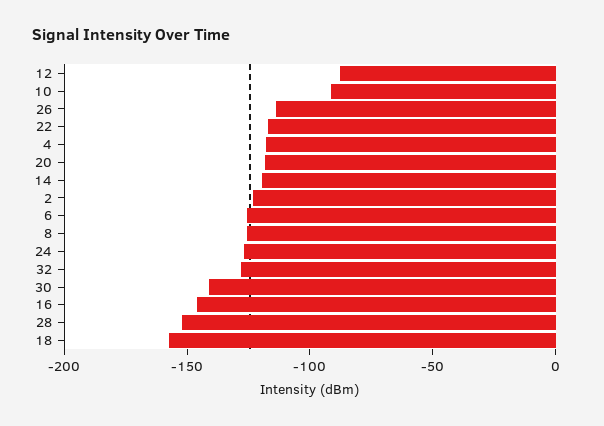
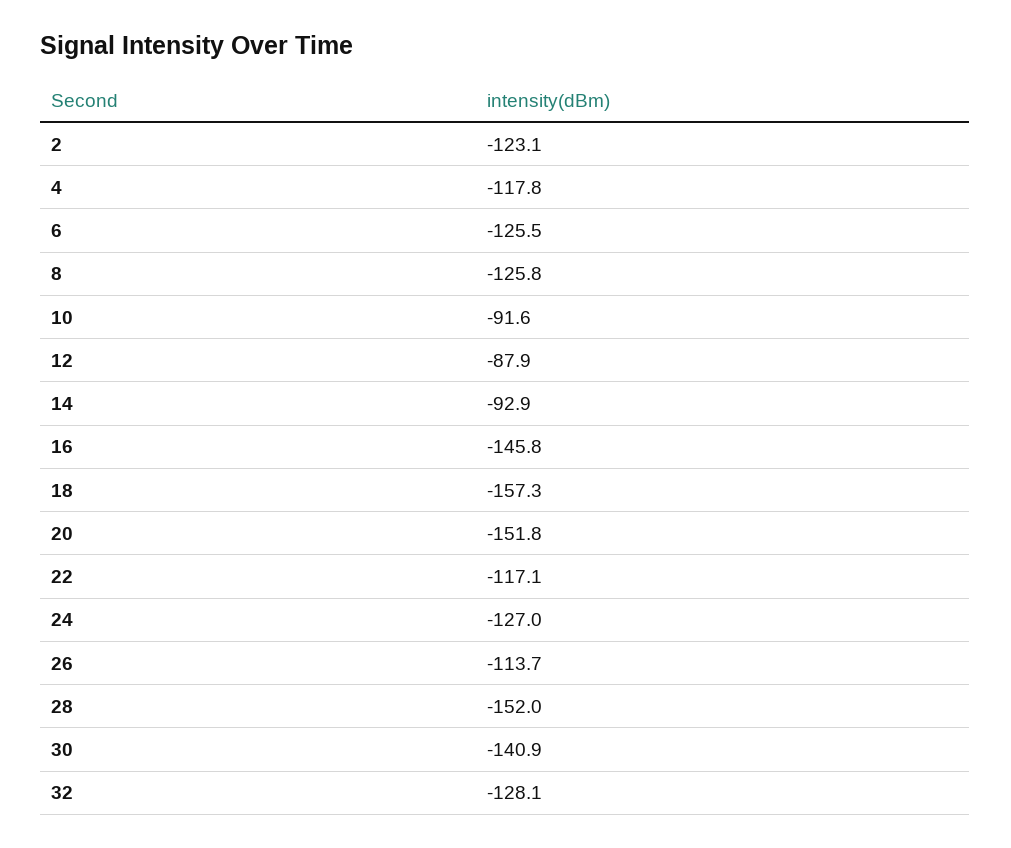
20: -120 -> -151.8
14: -120 -> -92.9

